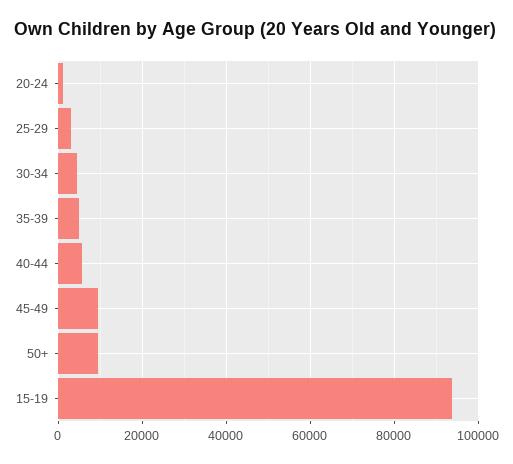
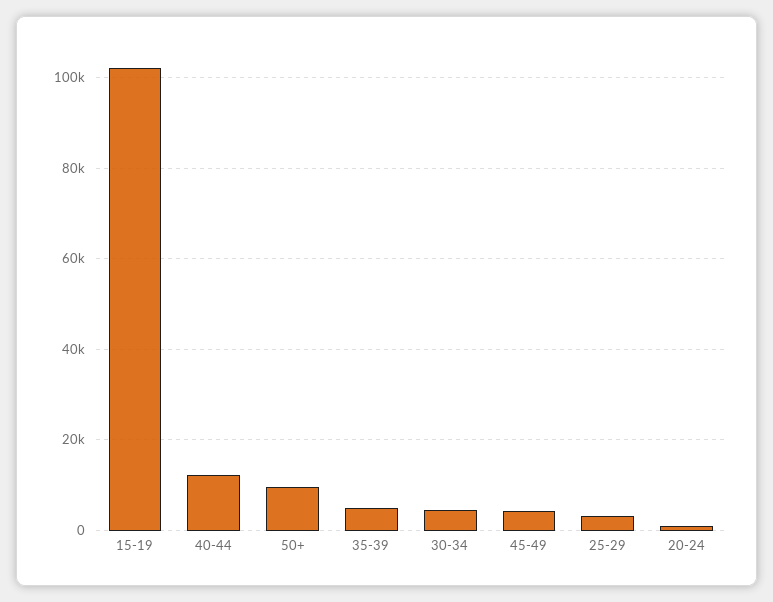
40-44: 6000 -> 12000
45-49: 10000 -> 4000
15-19: 94000 -> 102000

